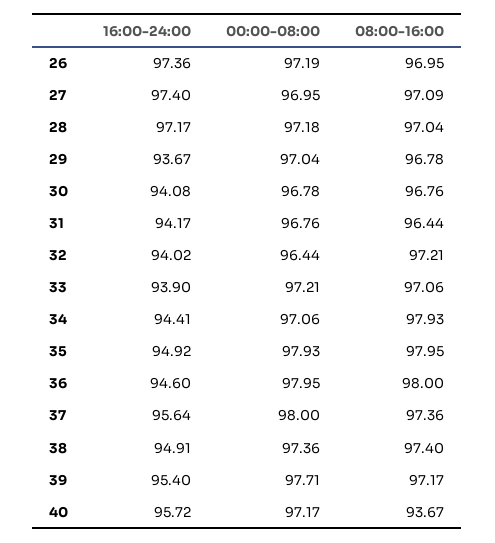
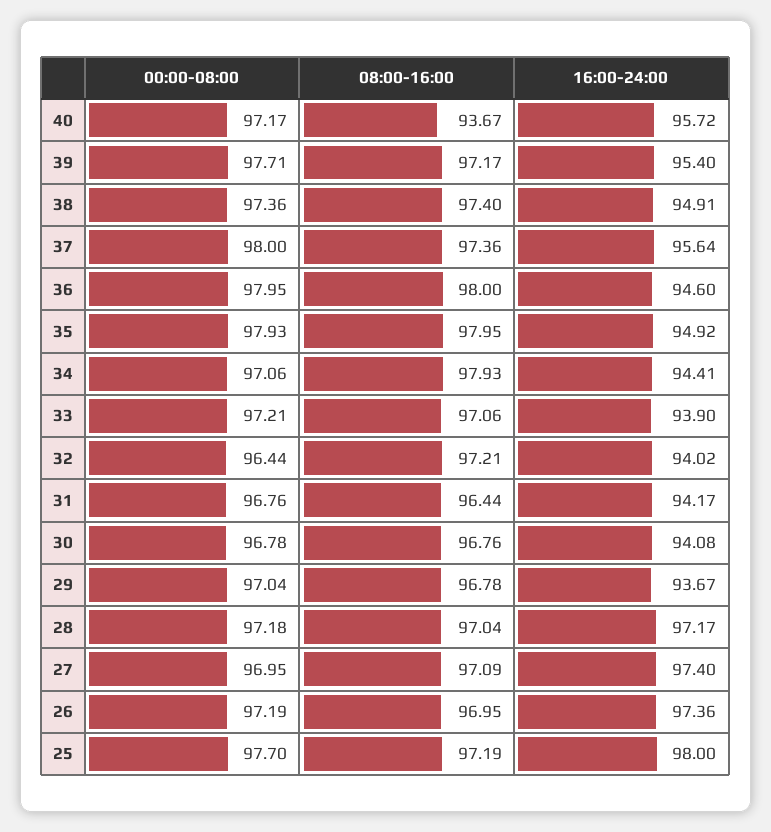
00:00-08:00, 25: none -> 97.7
08:00-16:00, 25: none -> 97.19
16:00-24:00, 25: none -> 98

